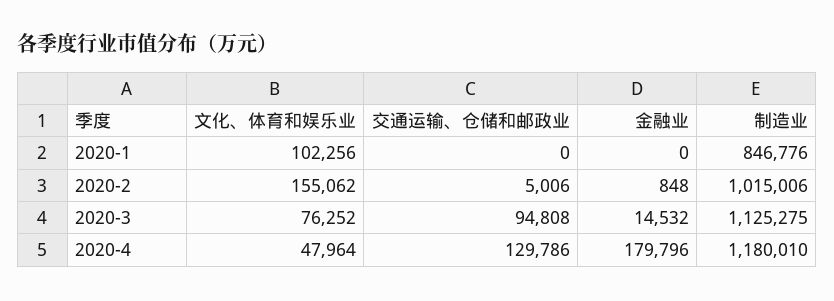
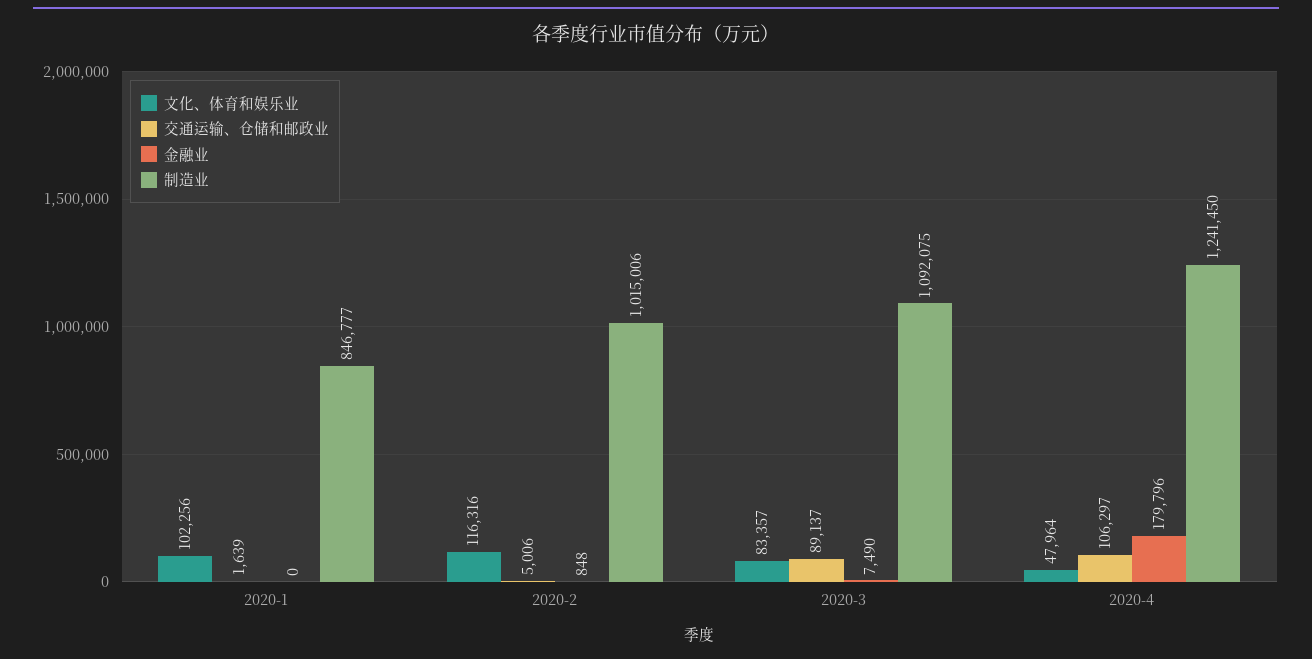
交通运输、仓储和邮政业, 2020-1: 0 -> 1639
制造业, 2020-1: 846776 -> 846777
文化、体育和娱乐业, 2020-2: 155062 -> 116316
文化、体育和娱乐业, 2020-3: 76252 -> 83357
交通运输、仓储和邮政业, 2020-3: 94808 -> 89137
金融业, 2020-3: 14532 -> 7490
制造业, 2020-3: 1125275 -> 1092075
交通运输、仓储和邮政业, 2020-4: 129786 -> 106297
制造业, 2020-4: 1180010 -> 1241450

